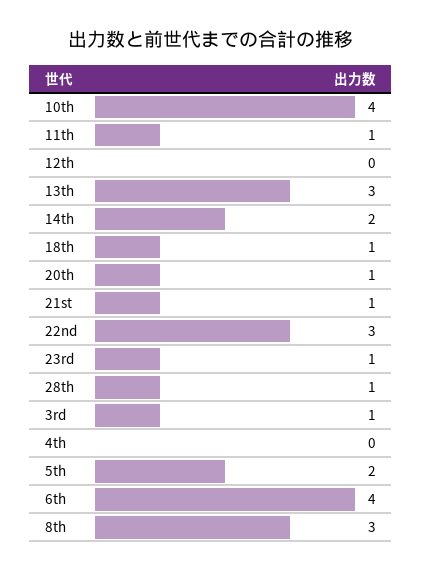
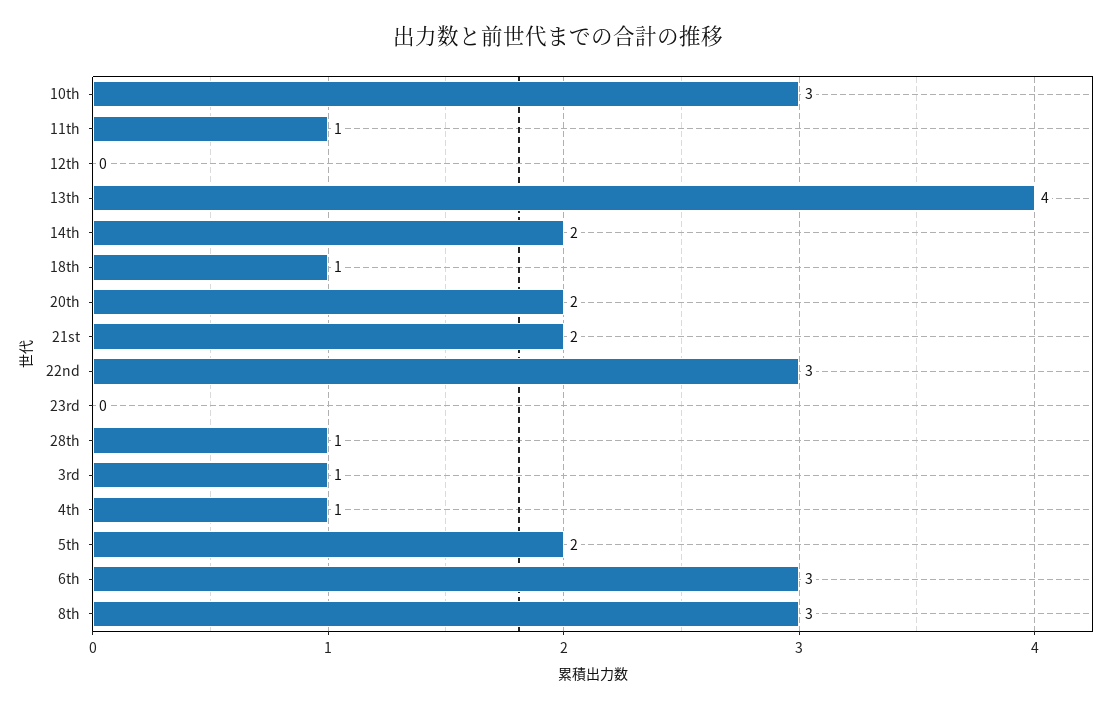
10th: 4 -> 3
13th: 3 -> 4
20th: 1 -> 2
21st: 1 -> 2
23rd: 1 -> 0
4th: 0 -> 1
6th: 4 -> 3

